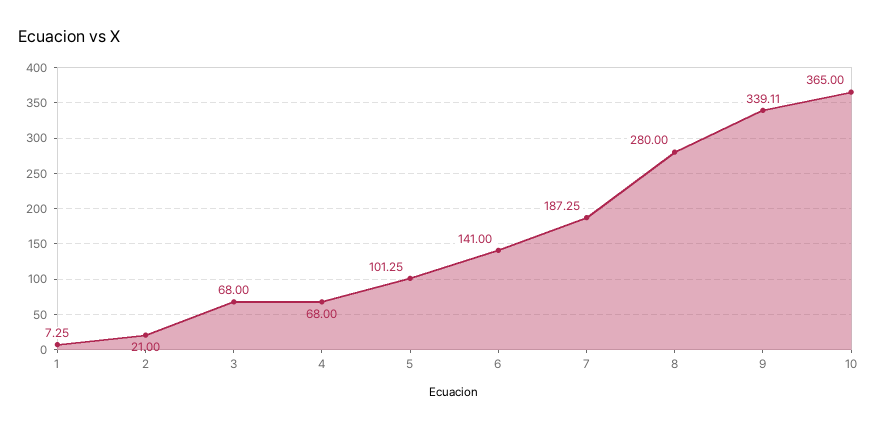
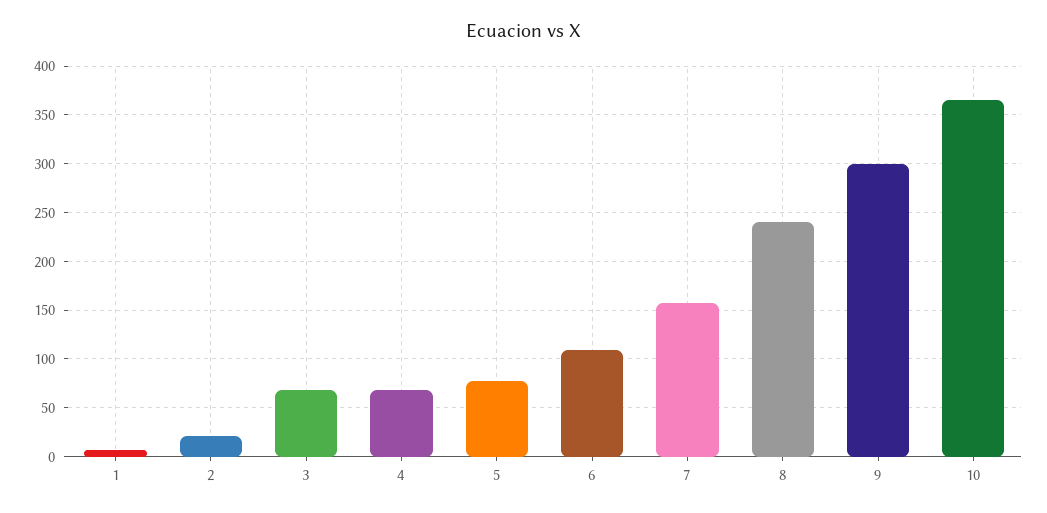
5: 101.25 -> 80
6: 141 -> 110
7: 187.25 -> 160
8: 280 -> 240
9: 339.11 -> 300

